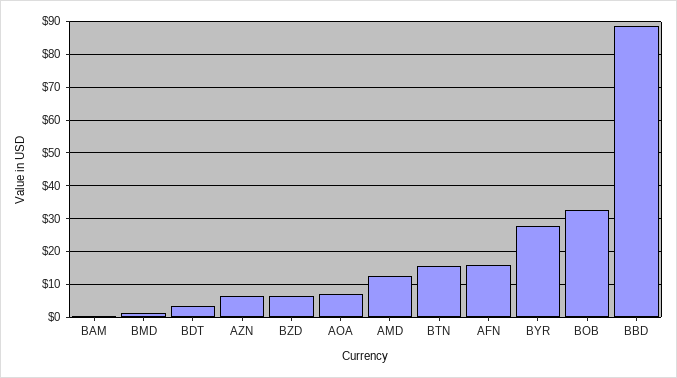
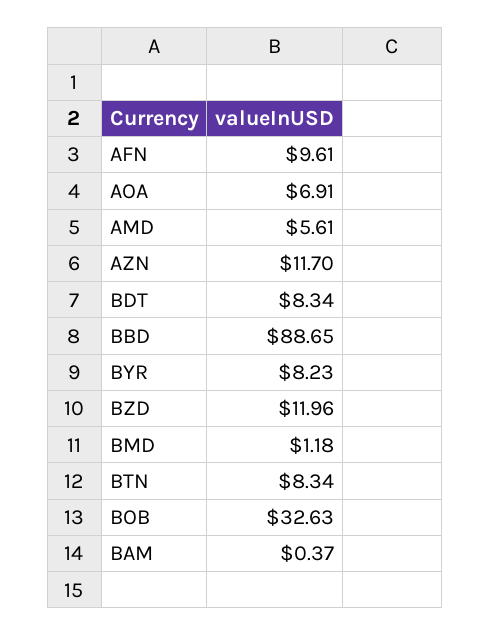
BDT: 4 -> 8.34
AZN: 6 -> 11.7
BZD: 6 -> 11.96
AMD: 12 -> 5.61
BTN: 16 -> 8.34
AFN: 16 -> 9.61
BYR: 28 -> 8.23

